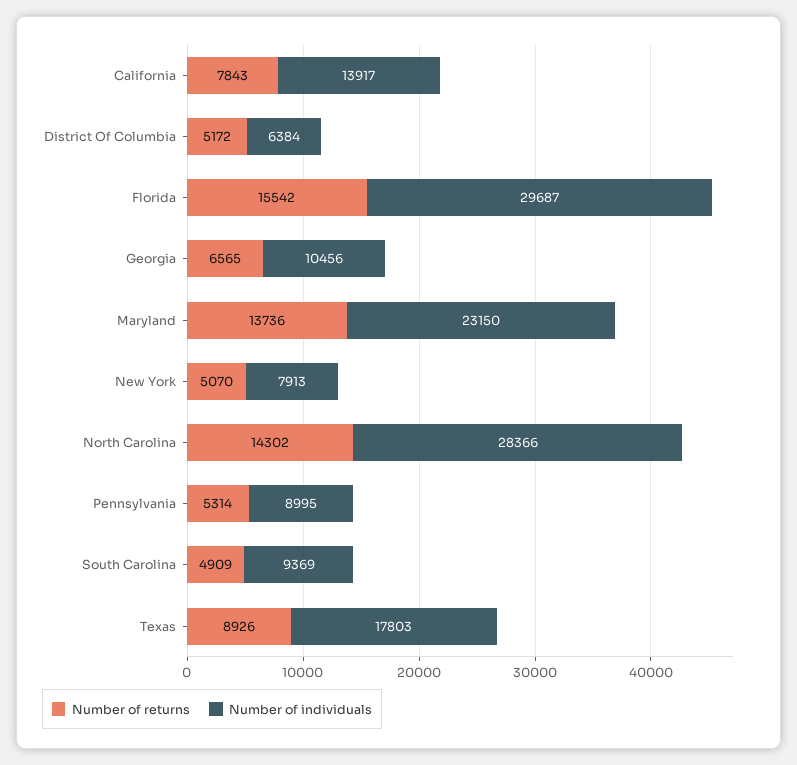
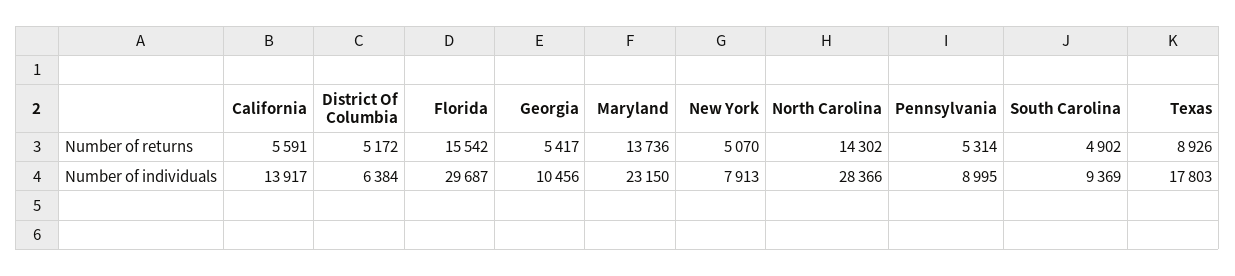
Number of returns, California: 7843 -> 5591
Number of returns, Georgia: 6565 -> 5417
Number of returns, South Carolina: 4909 -> 4902

